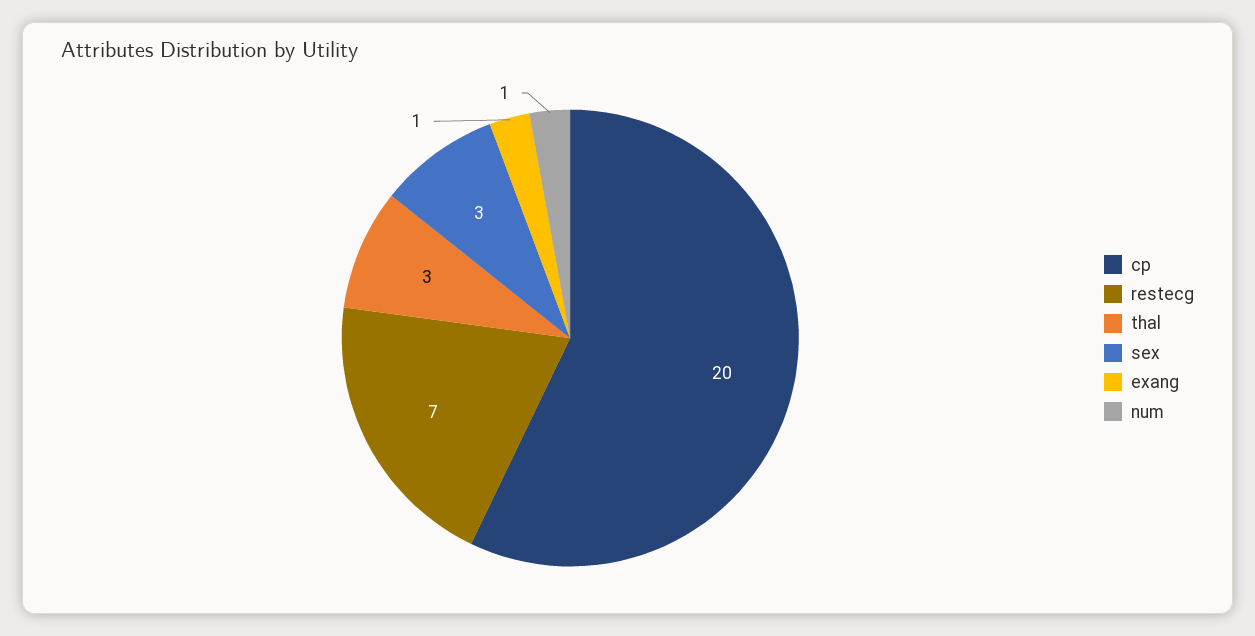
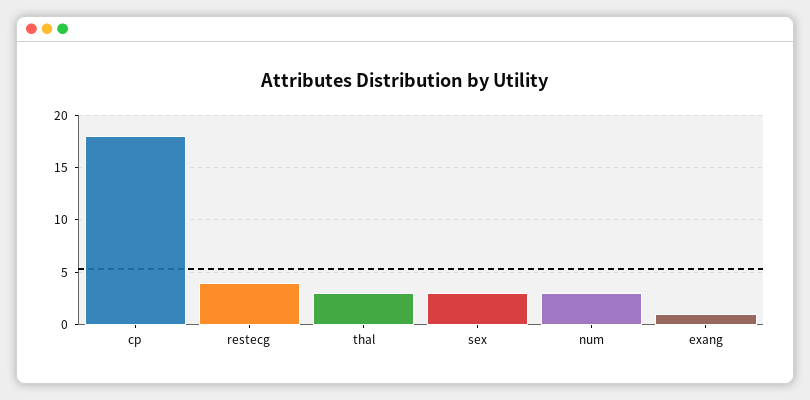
cp: 20 -> 18
restecg: 7 -> 4
num: 1 -> 3

